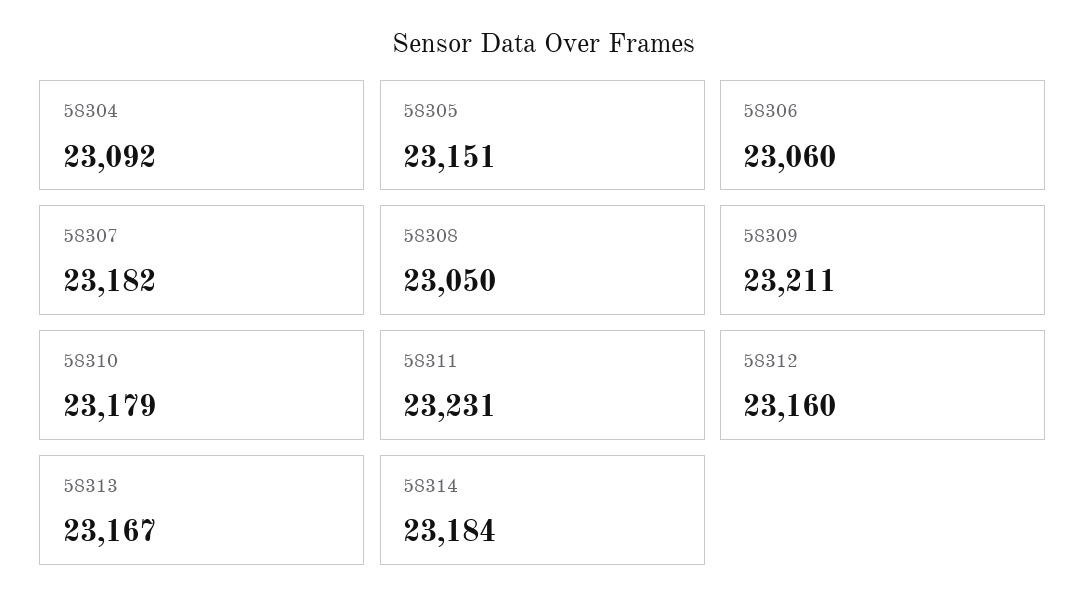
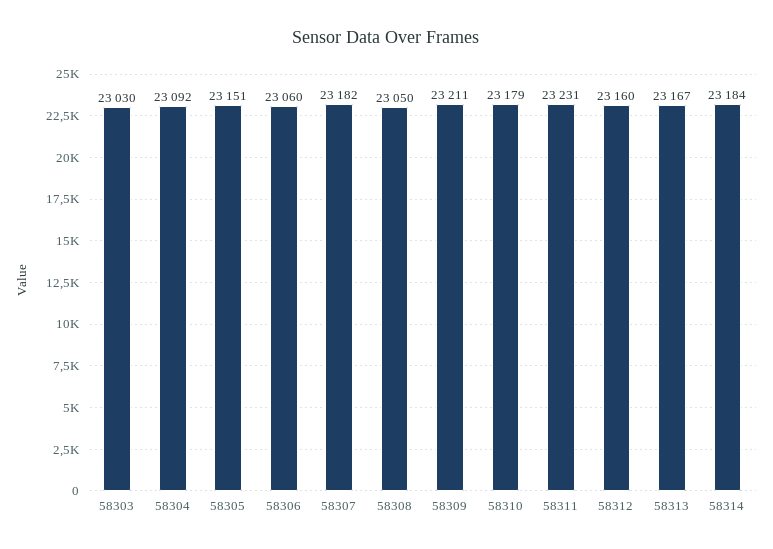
58303: none -> 23030

